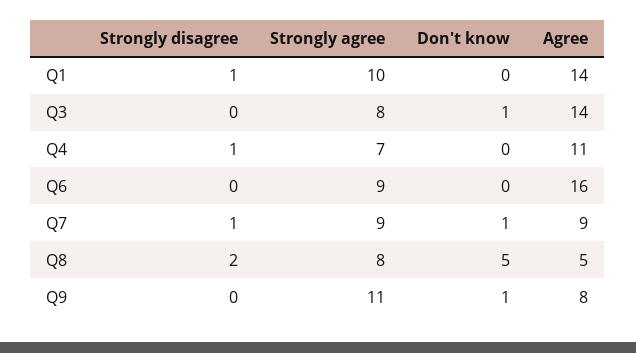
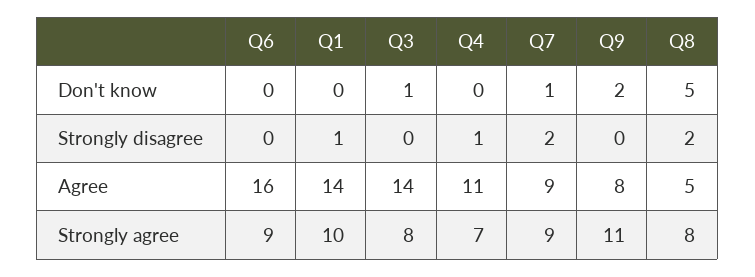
Strongly disagree, Q7: 1 -> 2
Don't know, Q9: 1 -> 2

